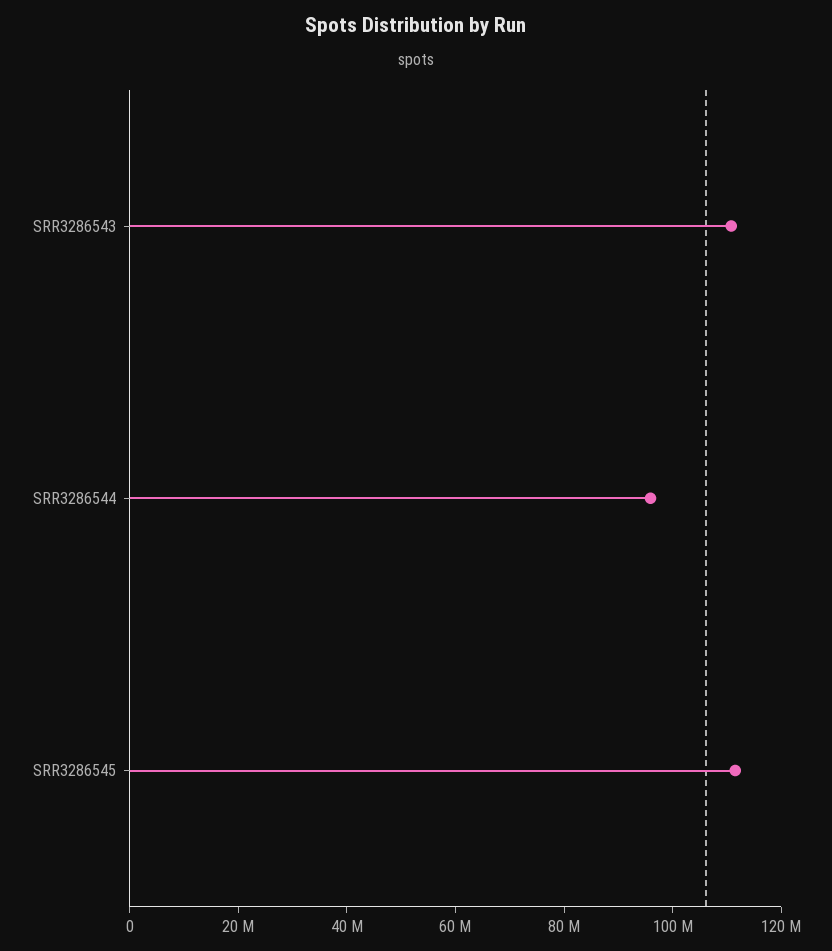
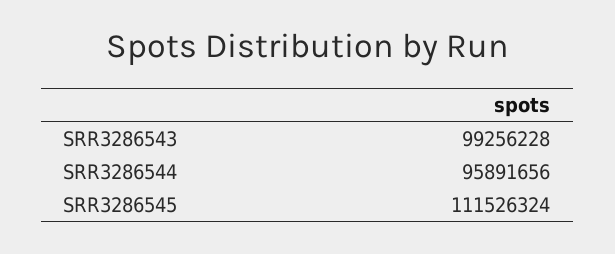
SRR3286543: 110000000 -> 99256228

